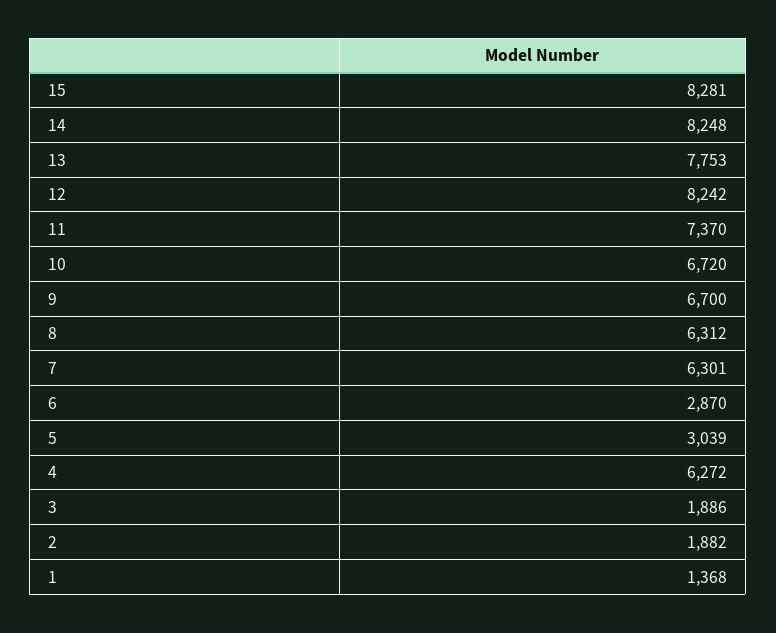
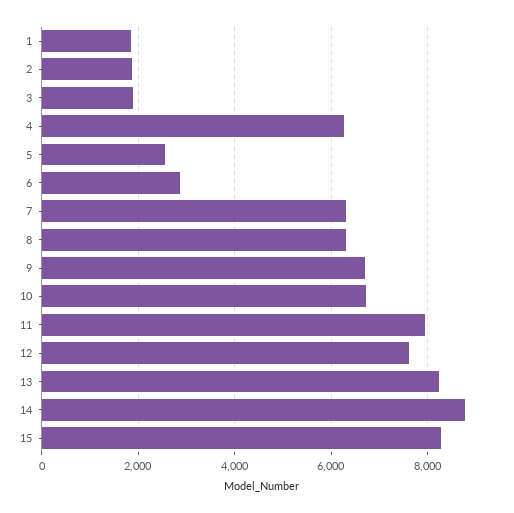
14: 8248 -> 8800
13: 7753 -> 8200
12: 8242 -> 7600
11: 7370 -> 8000
5: 3039 -> 2600
1: 1368 -> 1800

